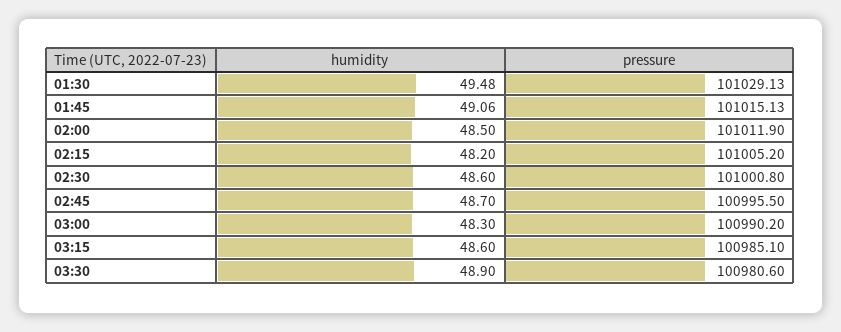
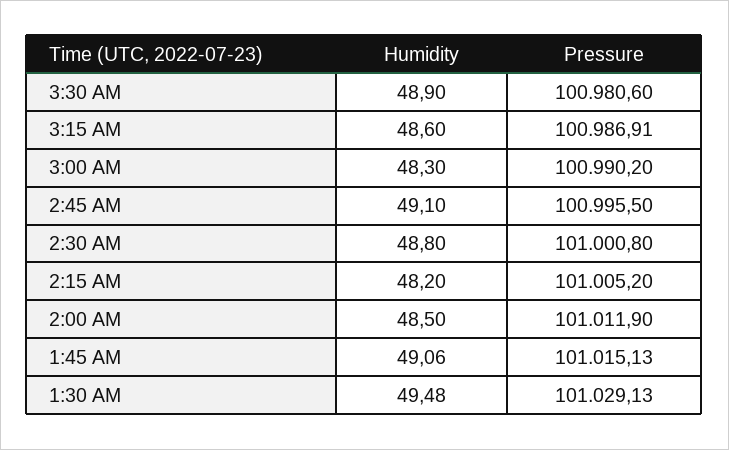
humidity, 02:30: 48.6 -> 48.8
humidity, 02:45: 48.7 -> 49.1
pressure, 03:15: 100985.1 -> 100986.91

